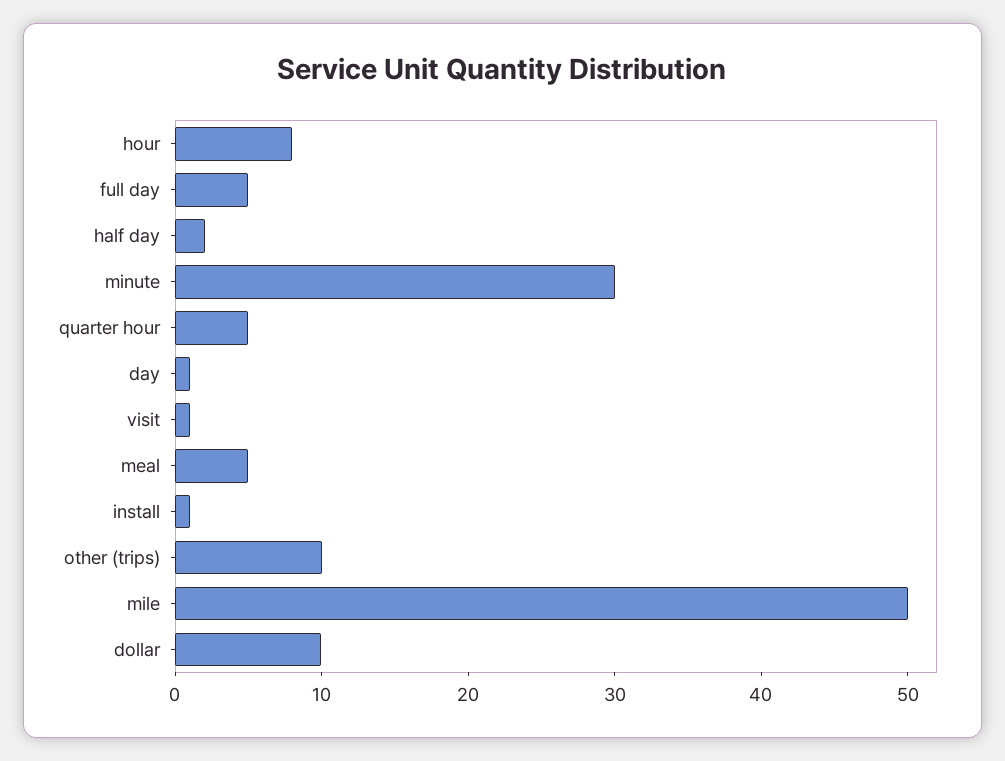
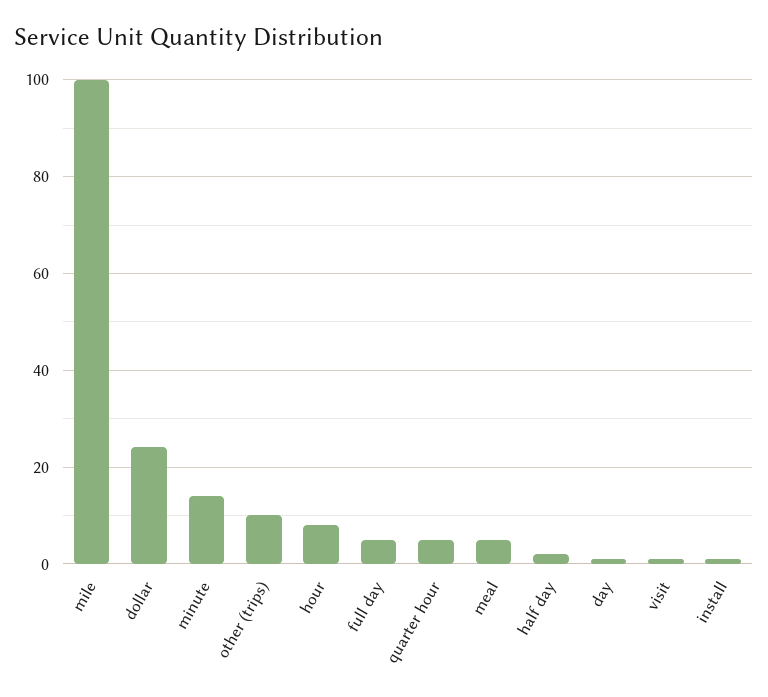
minute: 30 -> 14
mile: 50 -> 100
dollar: 10 -> 24

